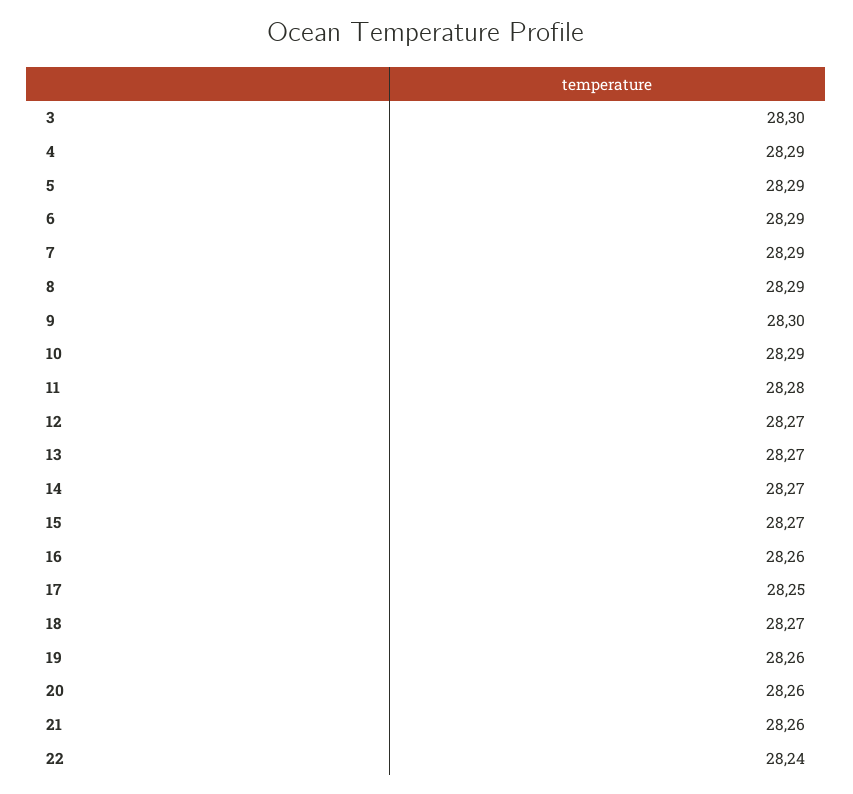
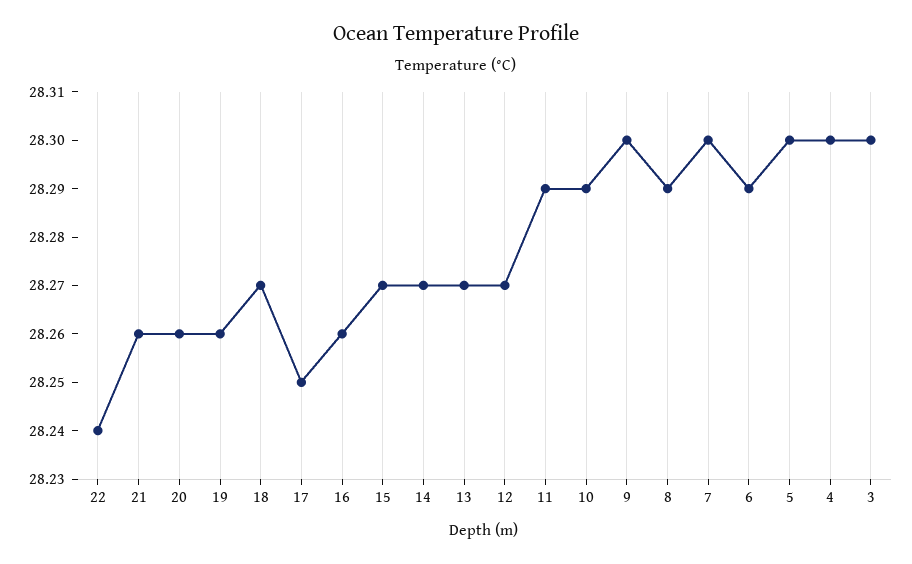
4: 28.29 -> 28.3
5: 28.29 -> 28.3
7: 28.29 -> 28.3
11: 28.28 -> 28.29

